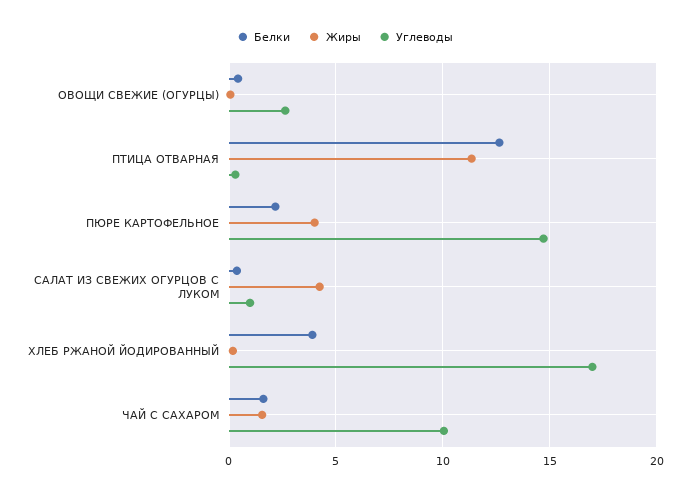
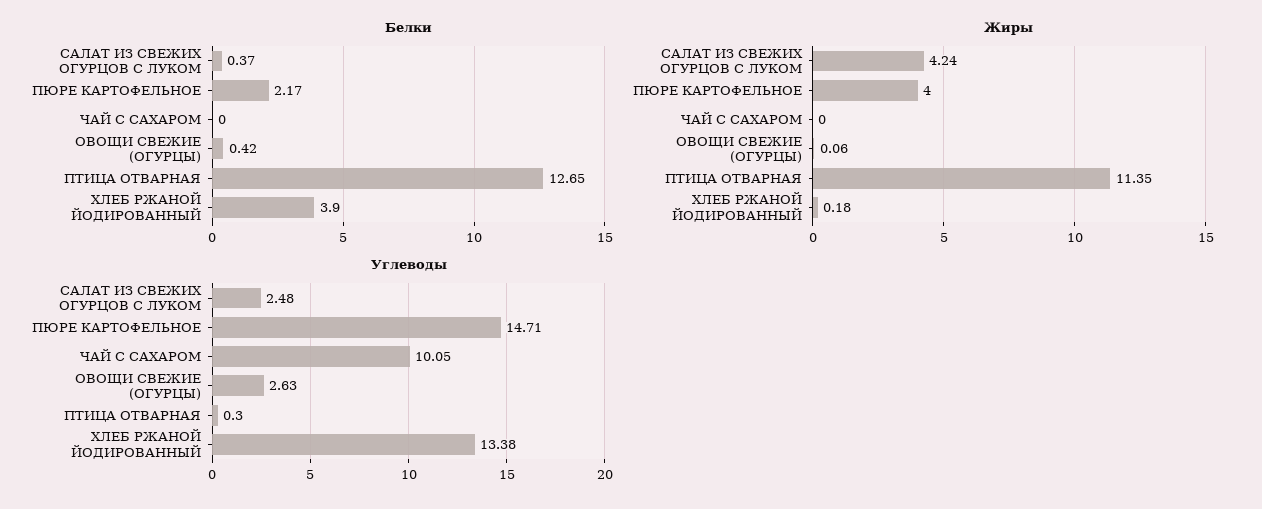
Углеводы, САЛАТ ИЗ СВЕЖИХ ОГУРЦОВ С ЛУКОМ: 1 -> 2.48
Углеводы, ХЛЕБ РЖАНОЙ ЙОДИРОВАННЫЙ: 17 -> 13.38
Белки, ЧАЙ С САХАРОМ: 1.5 -> 0
Жиры, ЧАЙ С САХАРОМ: 1.5 -> 0

